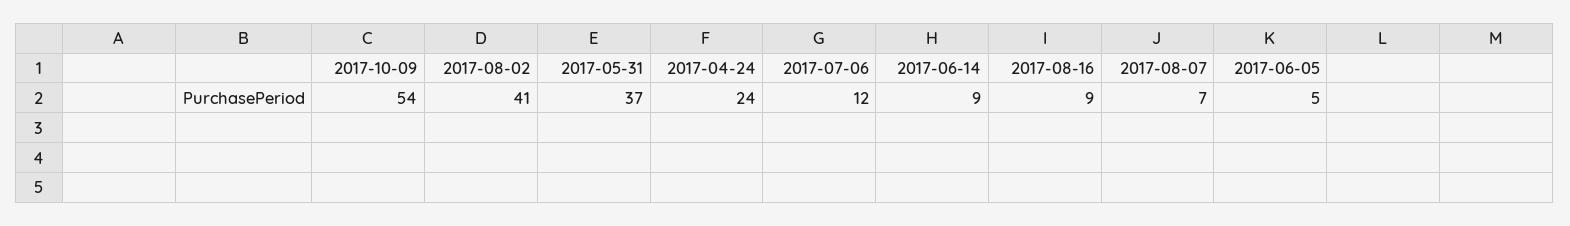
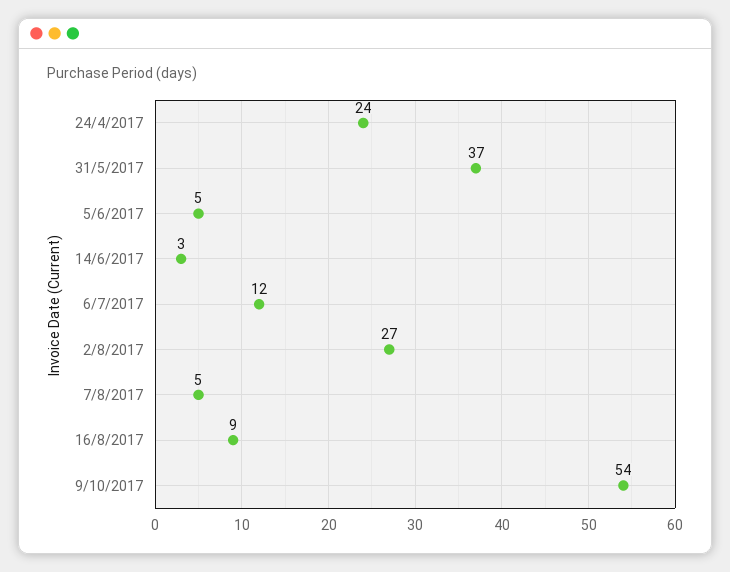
2017-08-02: 41 -> 27
2017-06-14: 9 -> 3
2017-08-07: 7 -> 5

